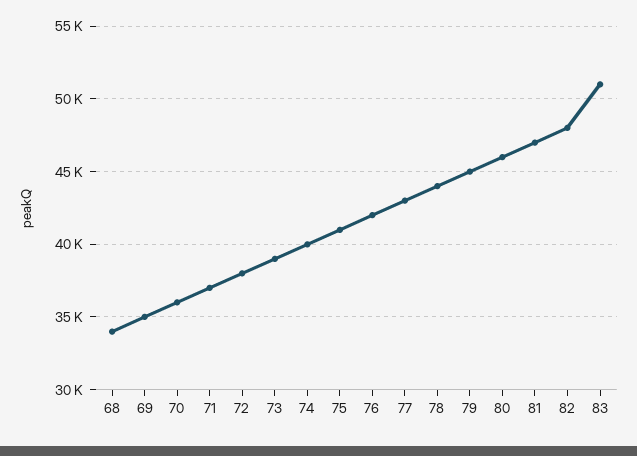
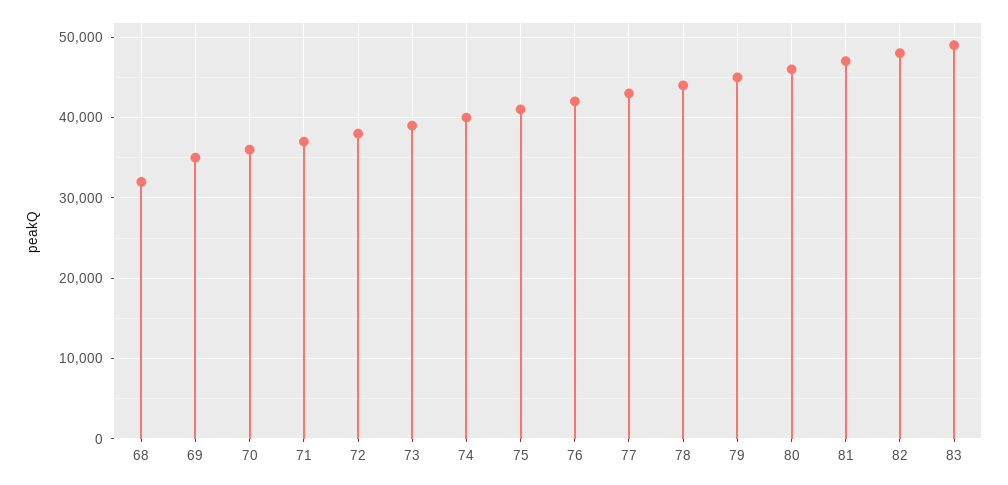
68: 34000 -> 32000
83: 51000 -> 49000

